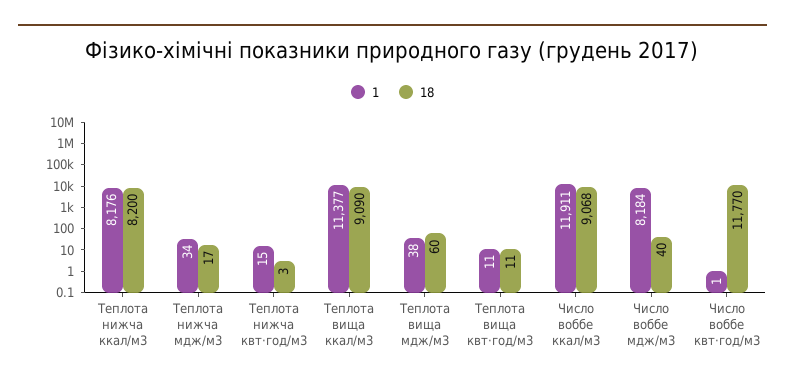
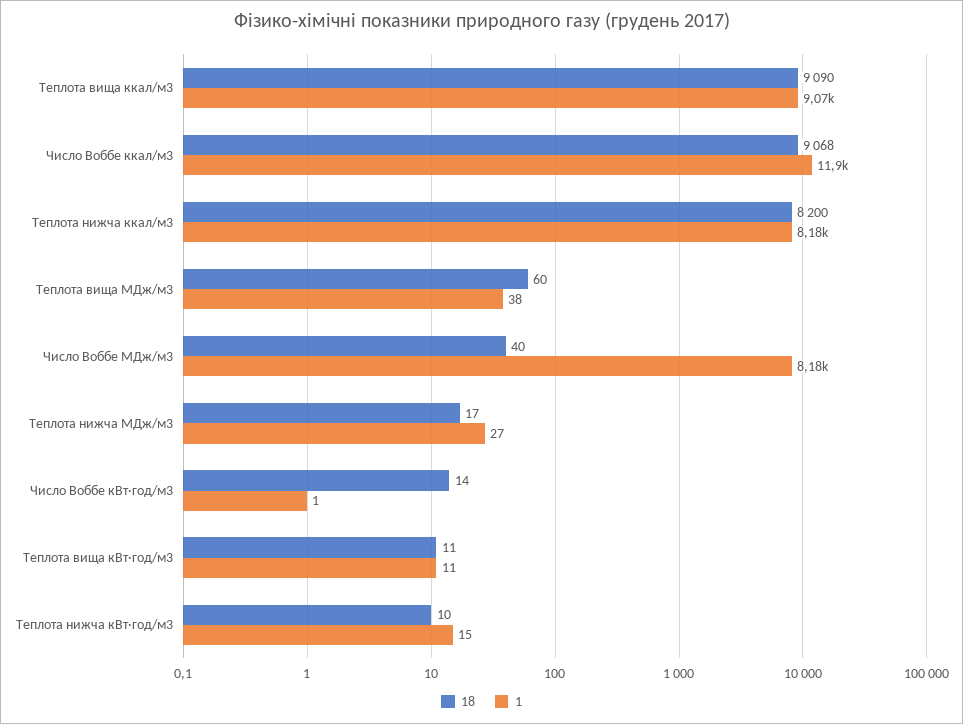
1, Теплота нижча мдж/м3: 34 -> 27
18, Теплота нижча квт·год/м3: 3 -> 10
1, Теплота вища ккал/м3: 11377 -> 9070
18, Число воббе квт·год/м3: 11770 -> 14

